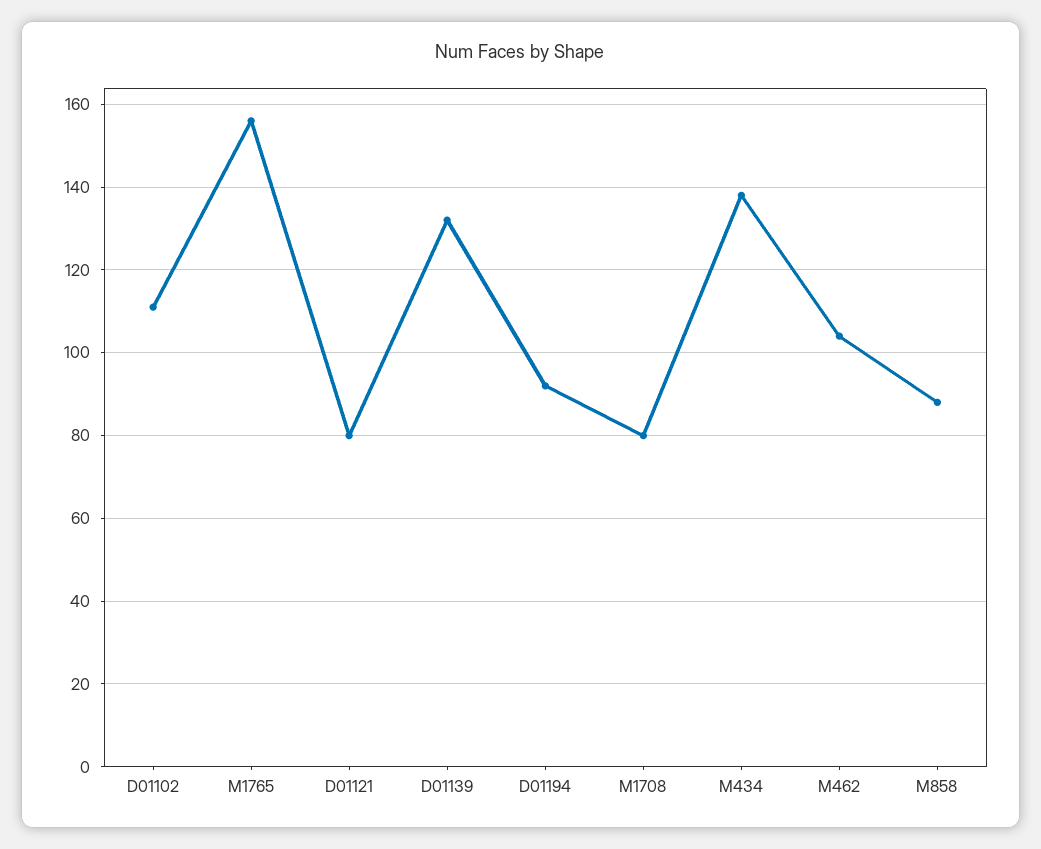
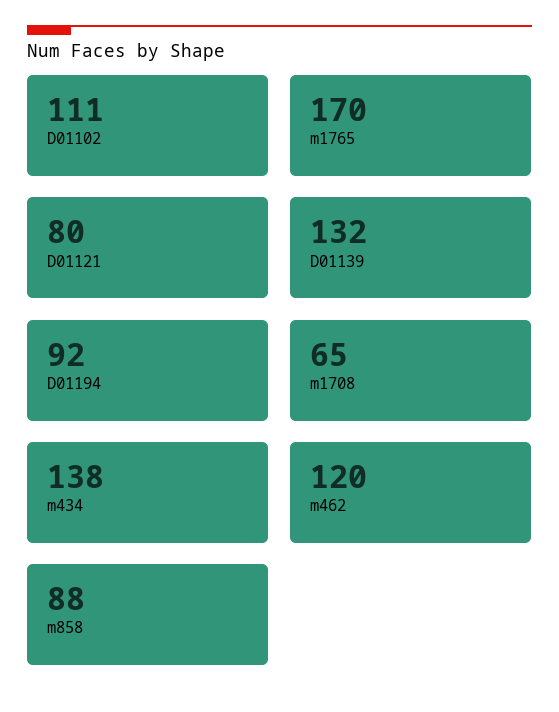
M1765: 155 -> 170
M1708: 80 -> 65
M462: 105 -> 120

